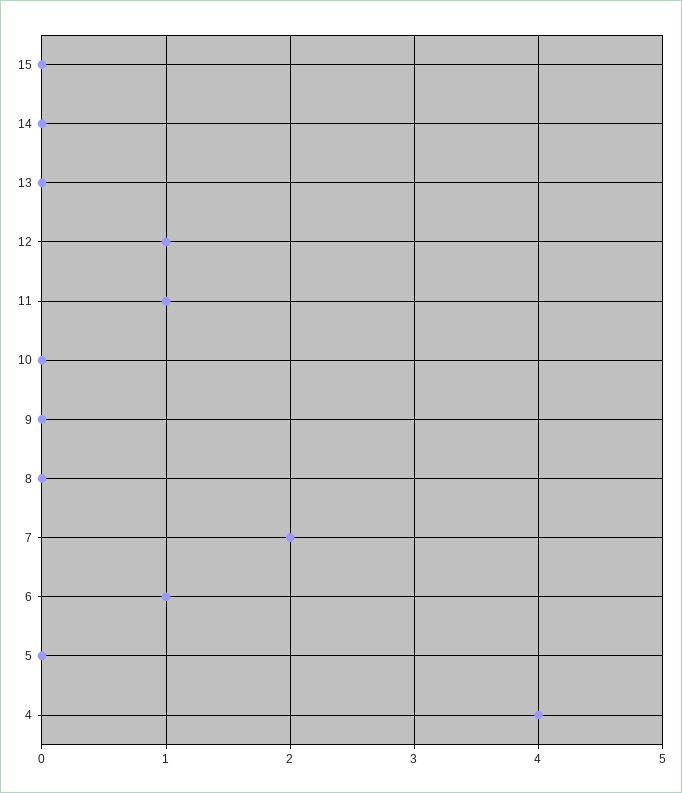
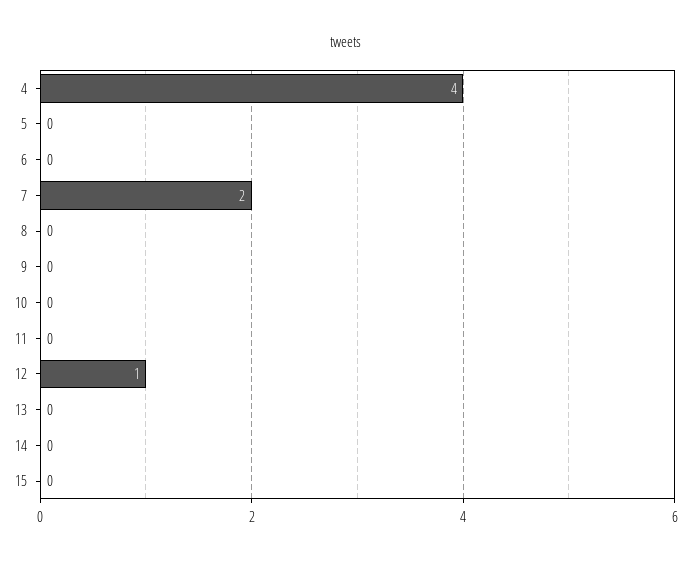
11: 1 -> 0
6: 1 -> 0

